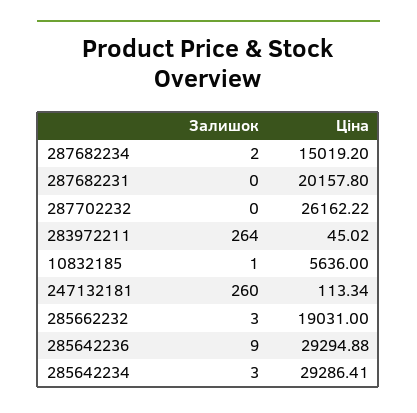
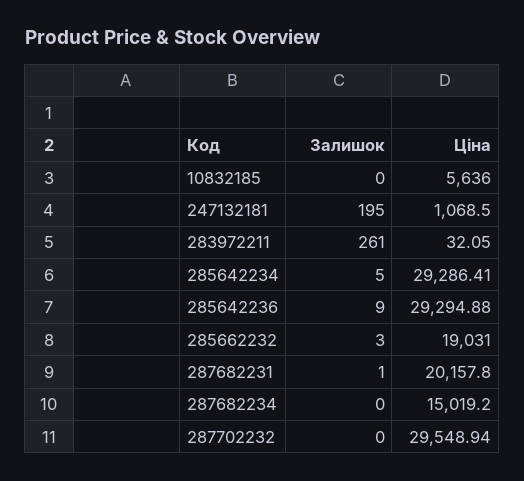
Залишок, 287682234: 2 -> 0
Залишок, 287682231: 0 -> 1
Ціна, 287702232: 26162.22 -> 29548.94
Залишок, 283972211: 264 -> 261
Ціна, 283972211: 45.02 -> 32.05
Залишок, 10832185: 1 -> 0
Залишок, 247132181: 260 -> 195
Ціна, 247132181: 113.34 -> 1068.5
Залишок, 285642234: 3 -> 5

